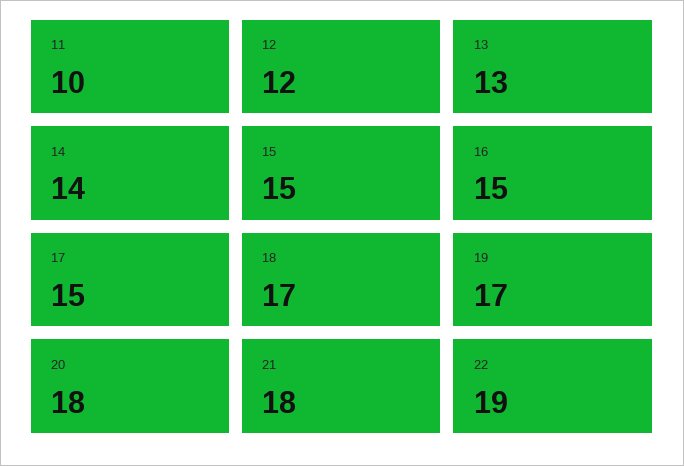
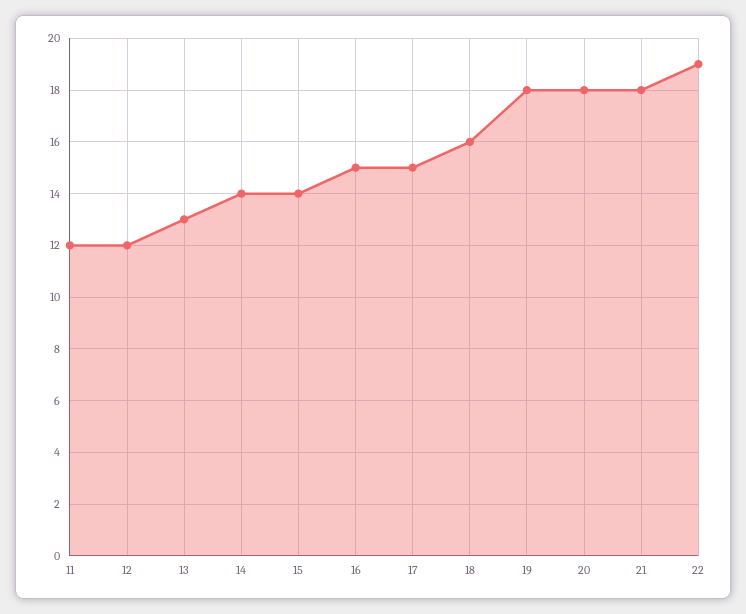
11: 10 -> 12
15: 15 -> 14
18: 17 -> 16
19: 17 -> 18

